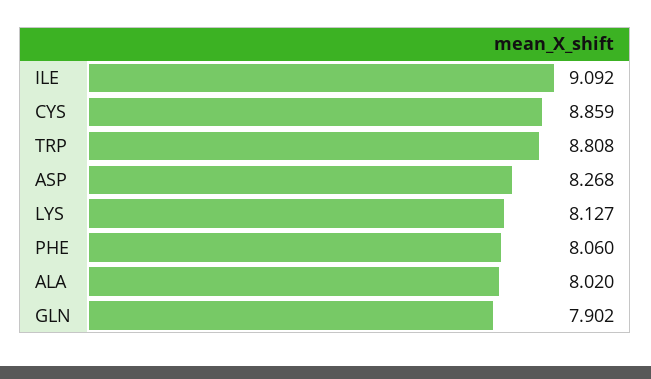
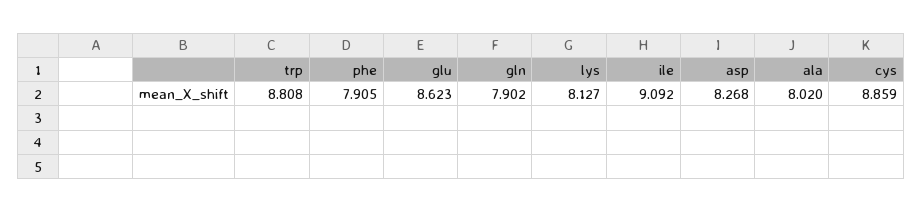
PHE: 8.06 -> 7.905
glu: none -> 8.623

